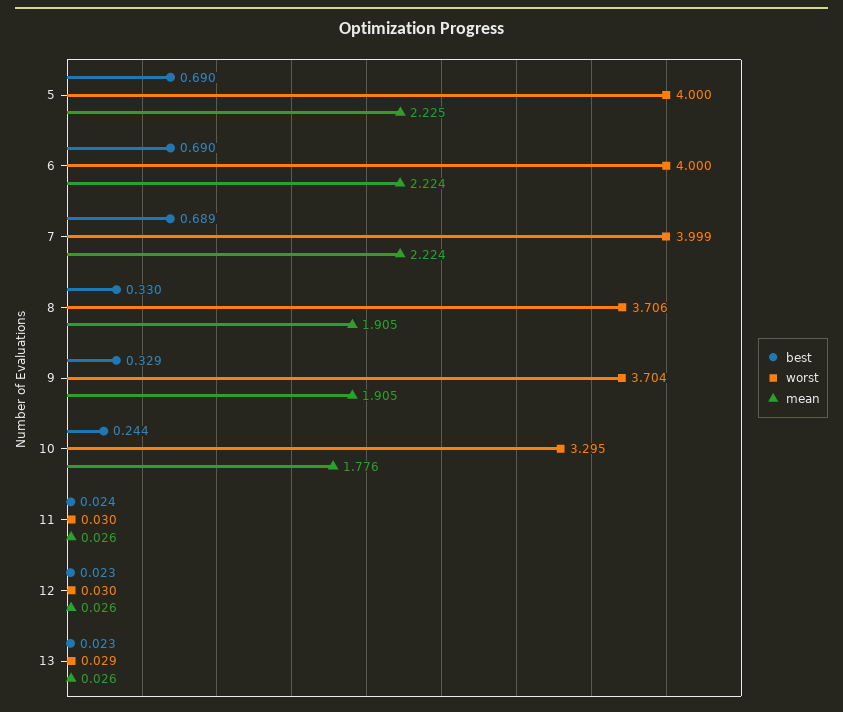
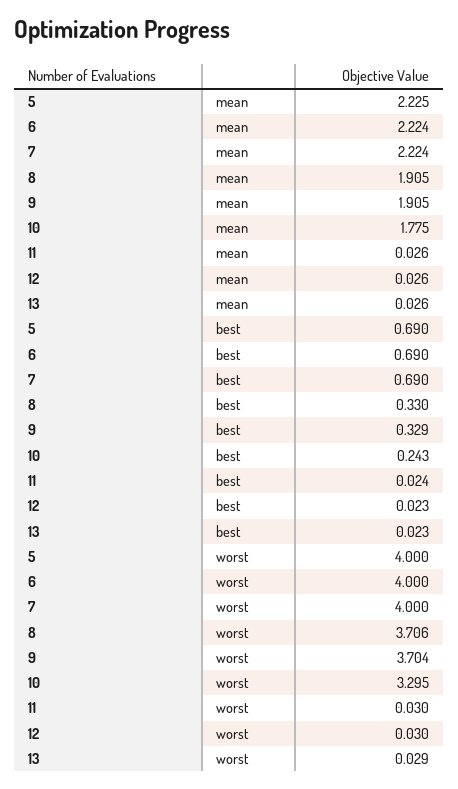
best, 7: 0.689 -> 0.69
worst, 7: 3.999 -> 4
best, 10: 0.244 -> 0.243
mean, 10: 1.776 -> 1.775

